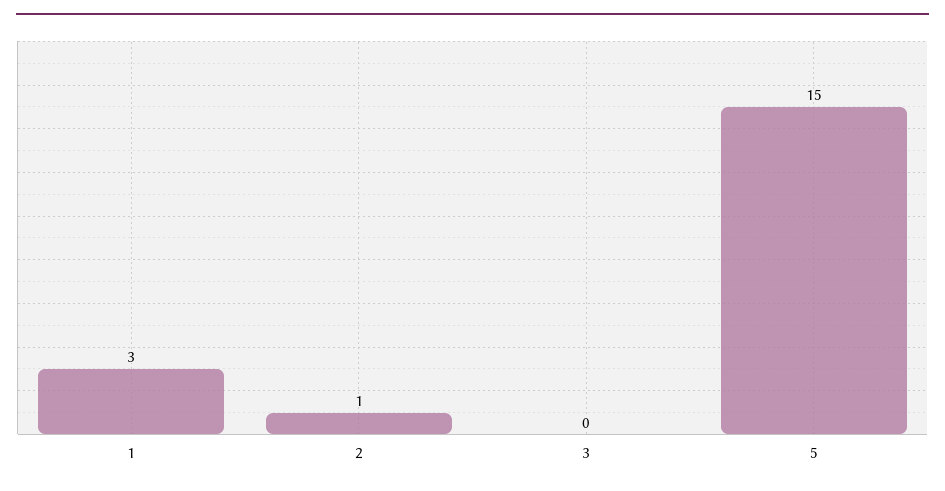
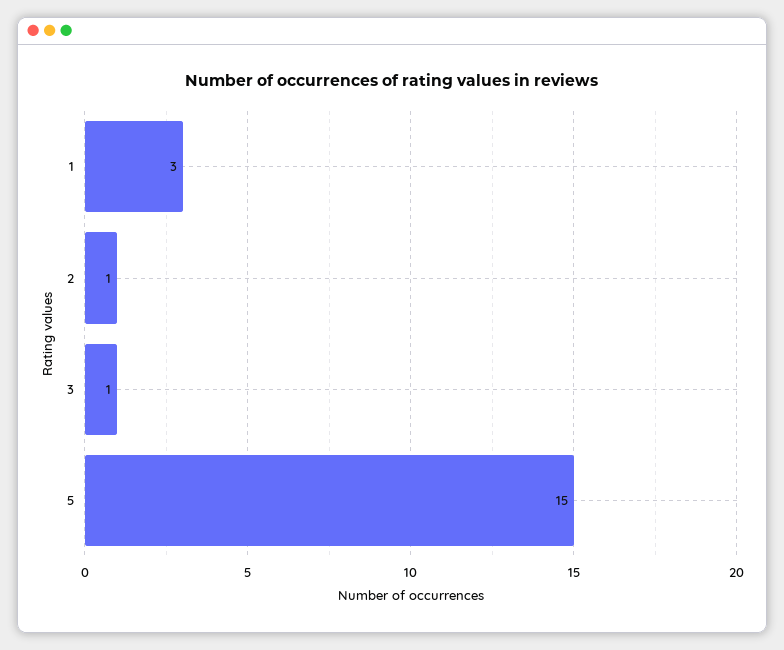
3: 0 -> 1

